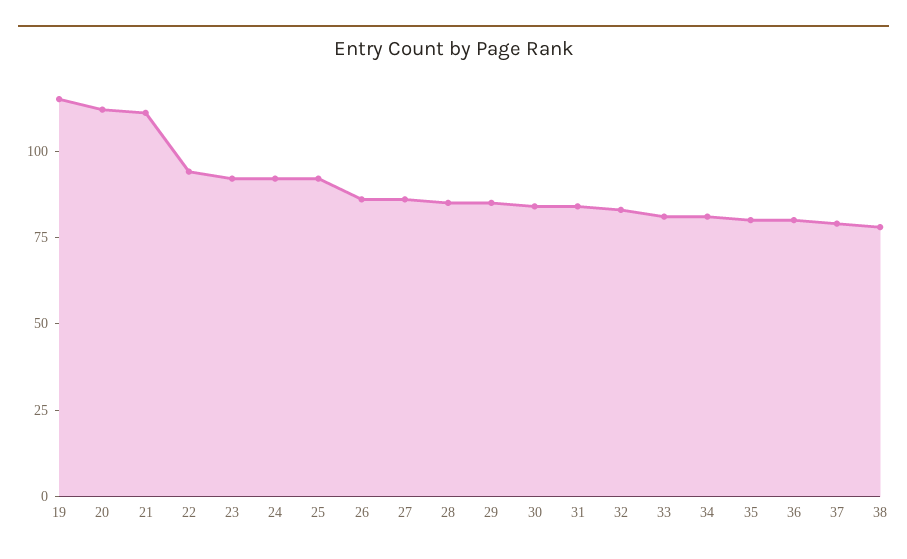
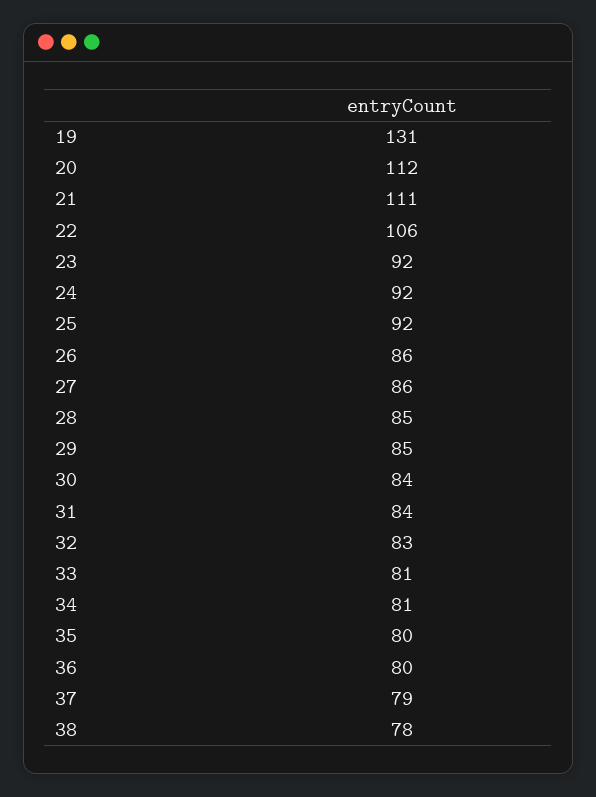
19: 115 -> 131
22: 95 -> 106

